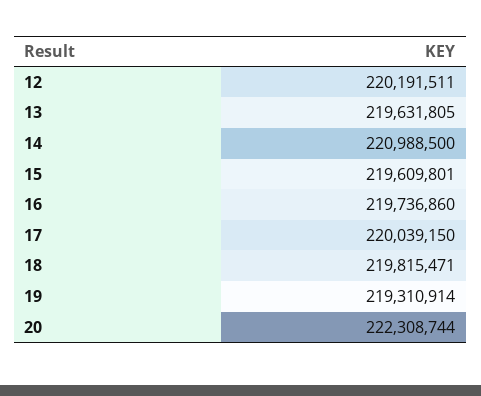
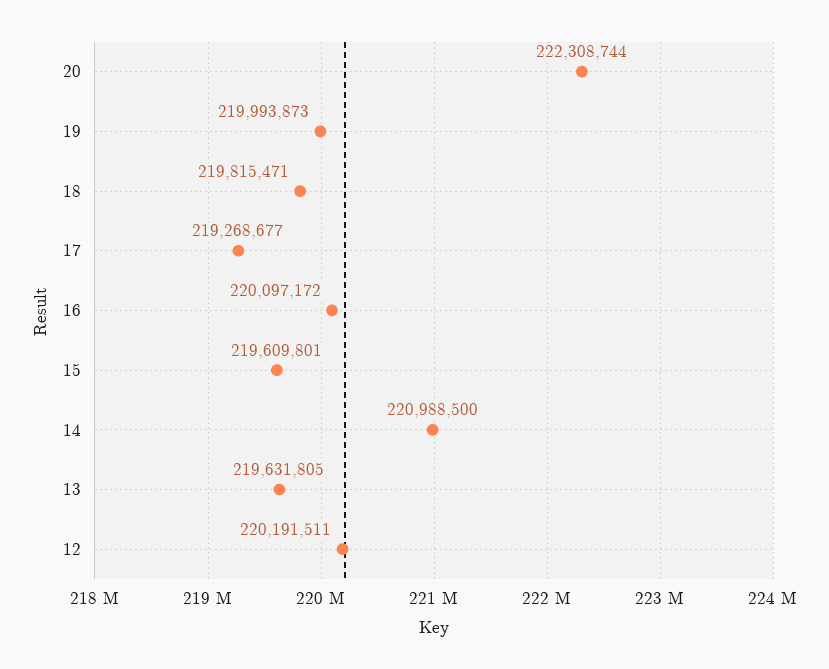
16: 219736860 -> 220097172
17: 220039150 -> 219268677
19: 219310914 -> 219993873

